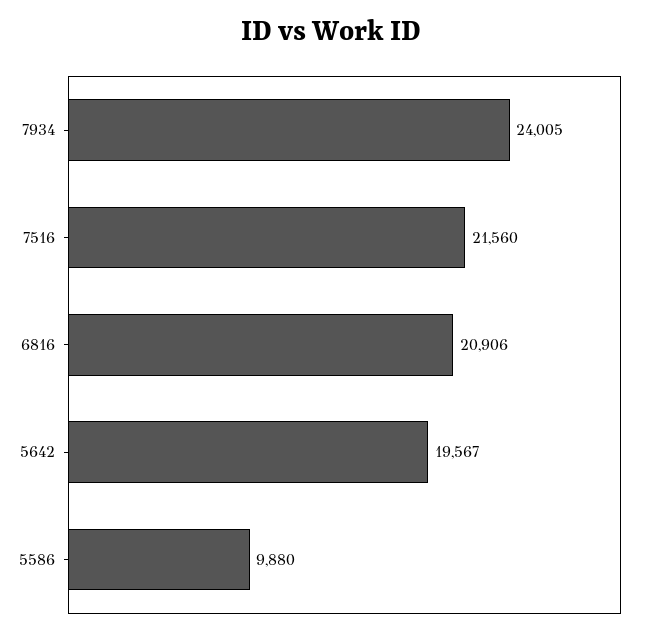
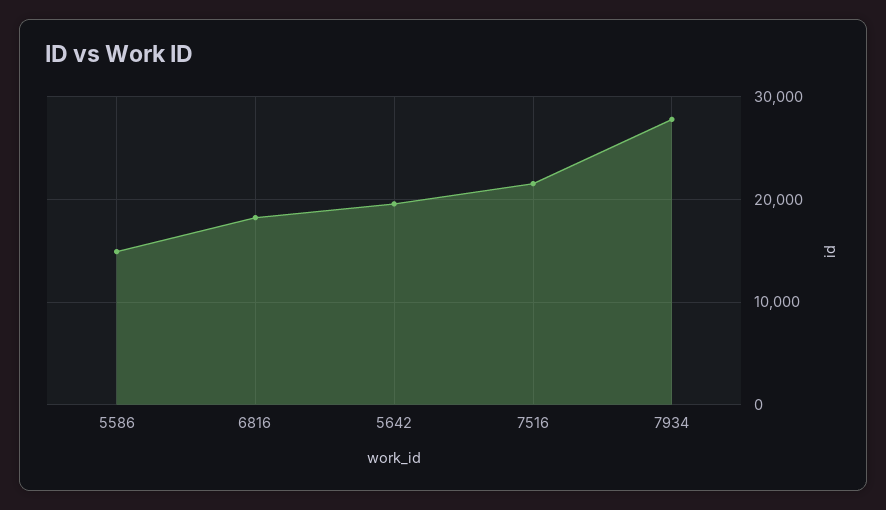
7934: 24005 -> 28000
6816: 20906 -> 18000
5586: 9880 -> 15000

